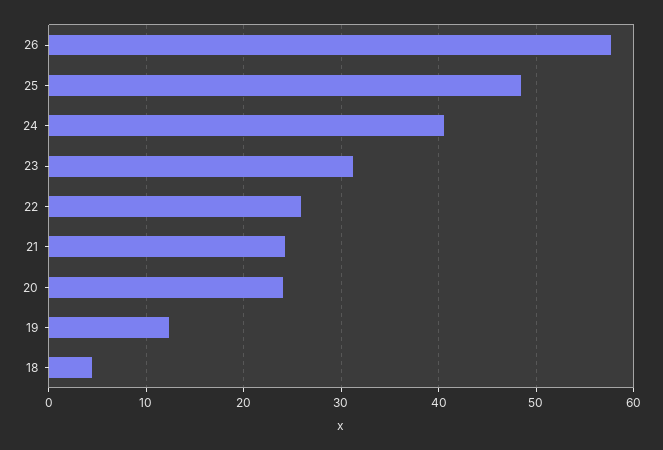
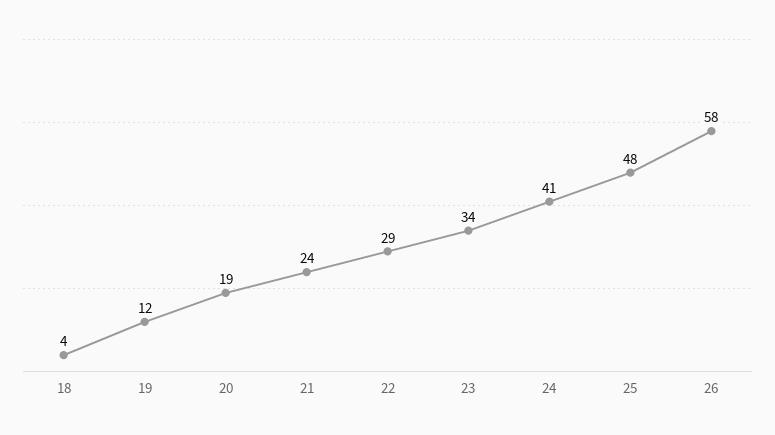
23: 31 -> 34
22: 26 -> 29
20: 24 -> 19

